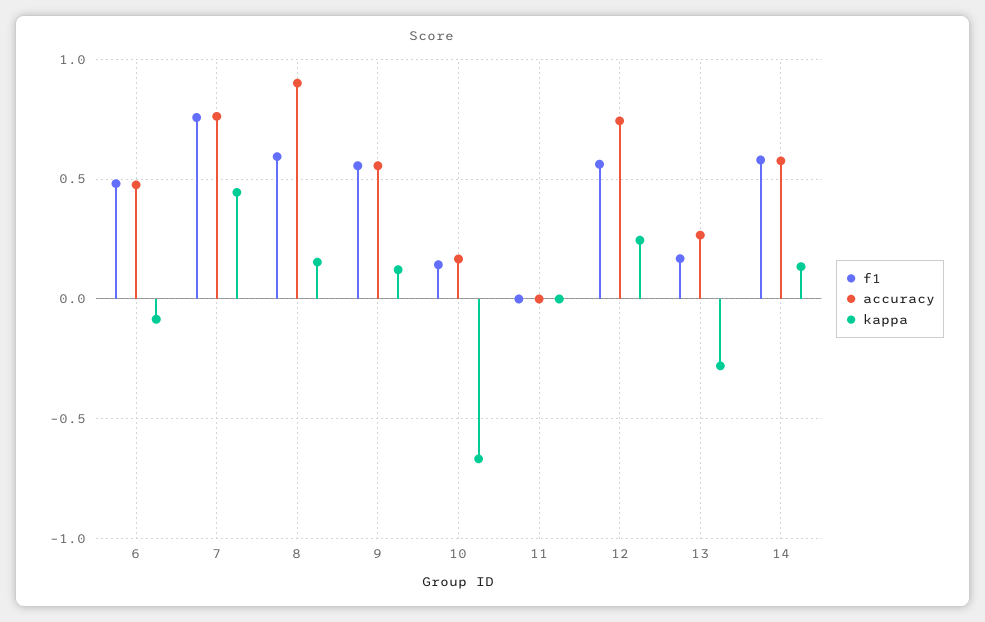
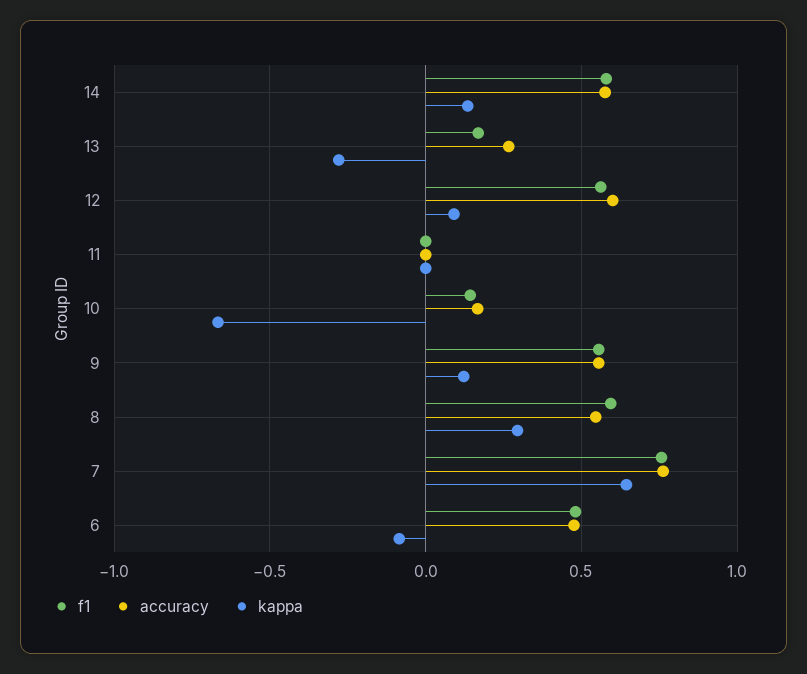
kappa, 7: 0.45 -> 0.65
accuracy, 8: 0.9 -> 0.55
kappa, 8: 0.15 -> 0.3
accuracy, 12: 0.75 -> 0.6
kappa, 12: 0.25 -> 0.1

